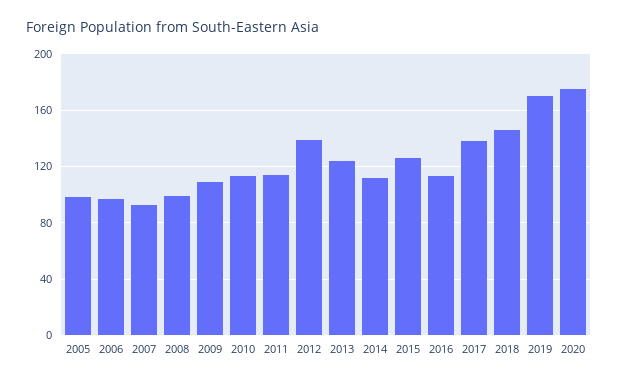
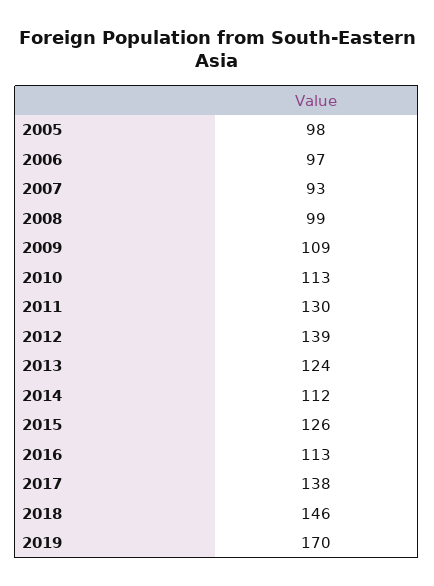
2011: 115 -> 130
2020: 175 -> none

